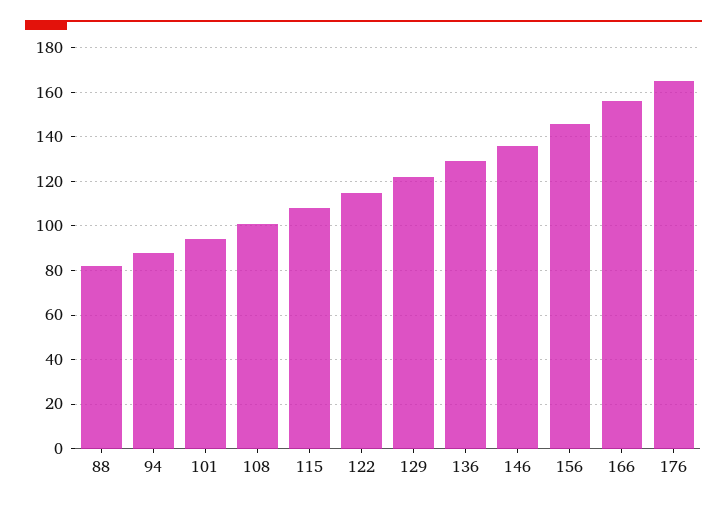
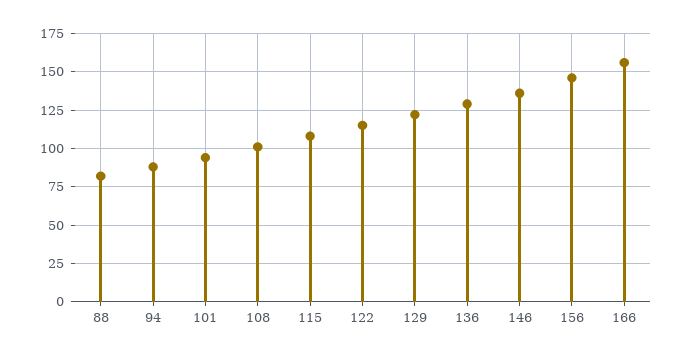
176: 165 -> none

